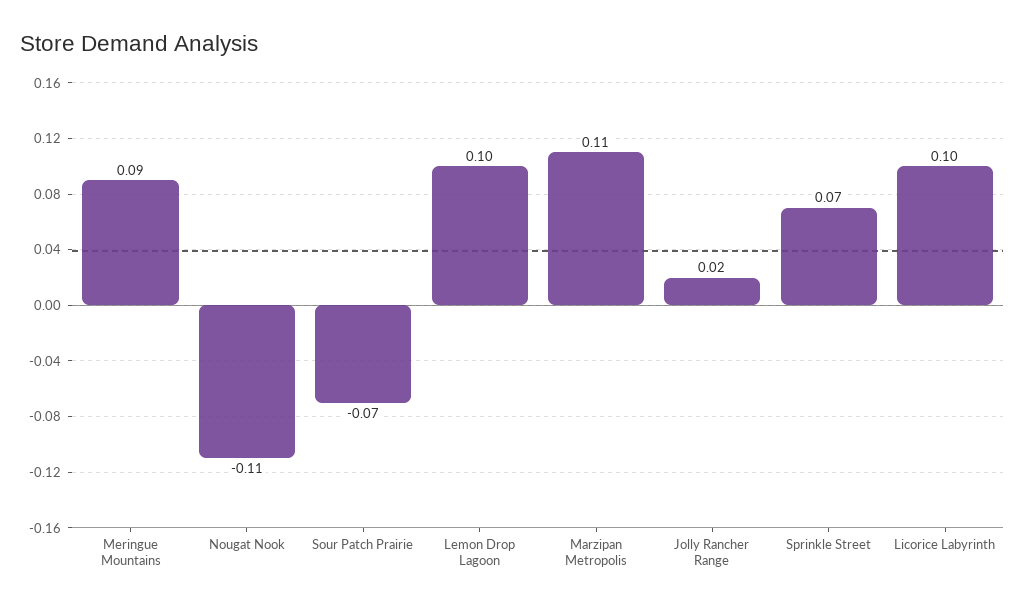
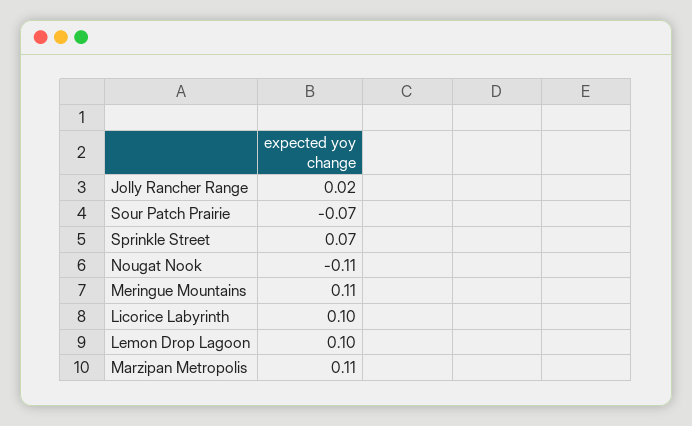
Meringue Mountains: 0.09 -> 0.11

